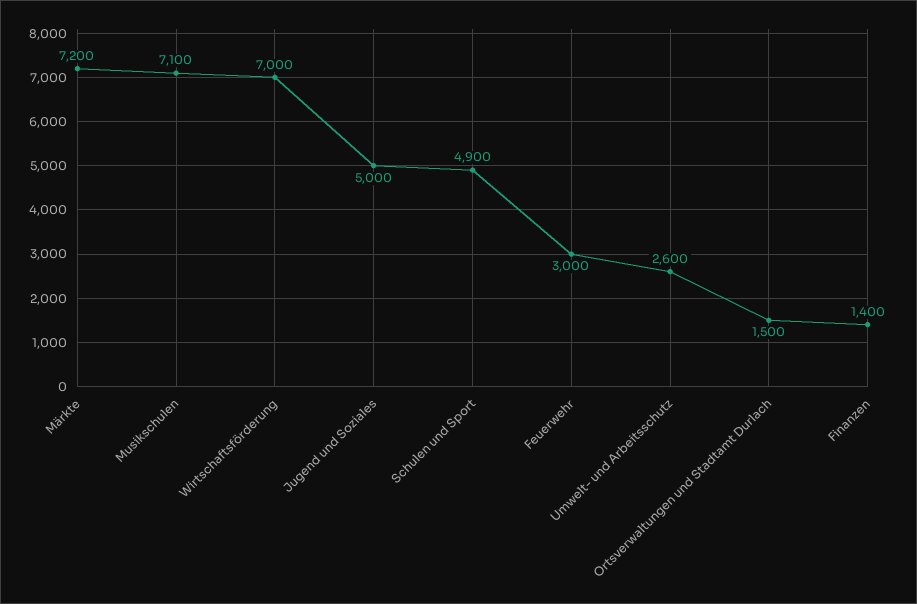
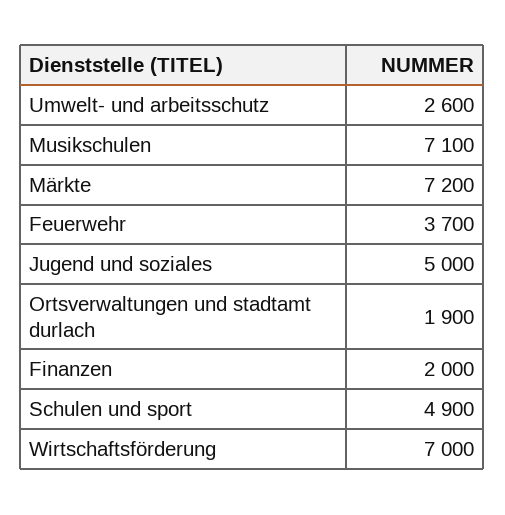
Feuerwehr: 3000 -> 3700
Ortsverwaltungen und Stadtamt Durlach: 1500 -> 1900
Finanzen: 1400 -> 2000

